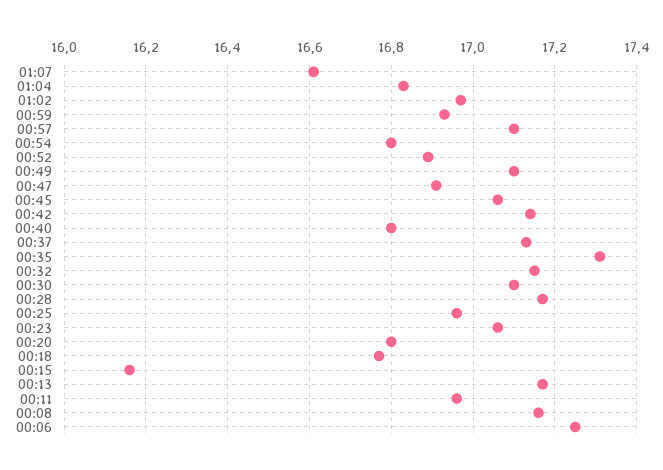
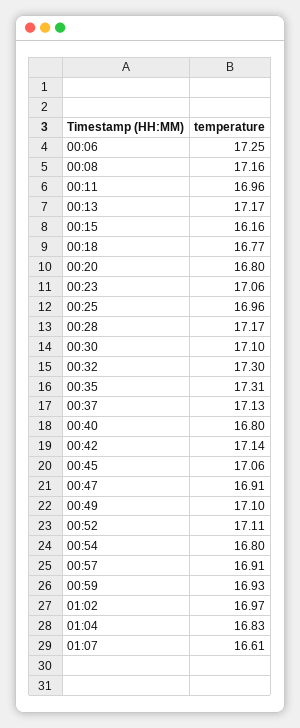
00:57: 17.1 -> 16.91
00:52: 16.9 -> 17.11
00:32: 17.15 -> 17.3

